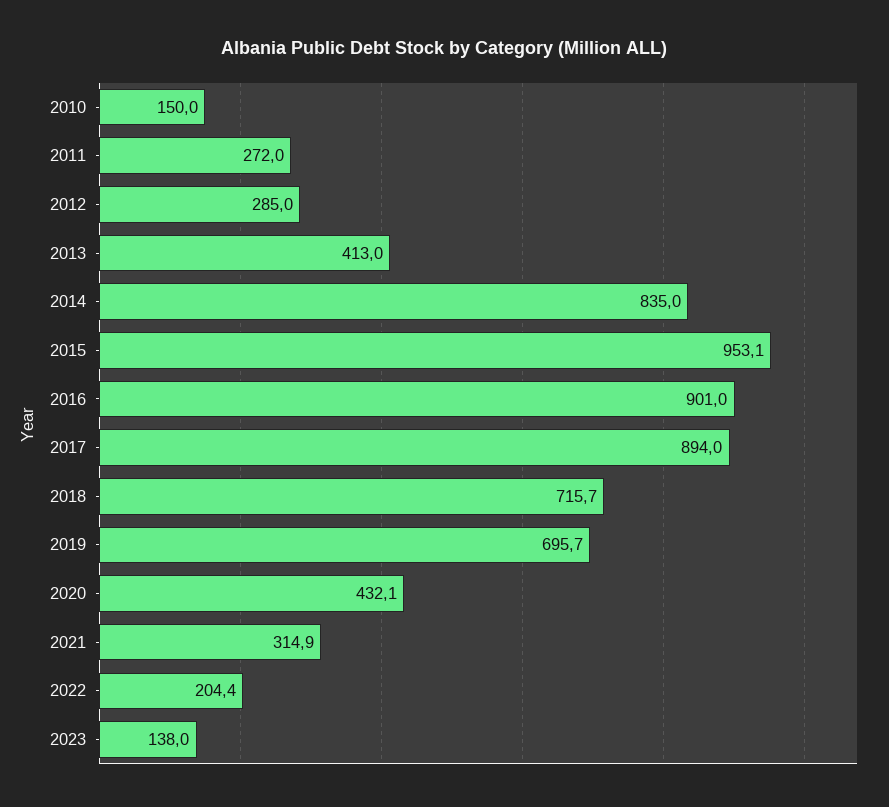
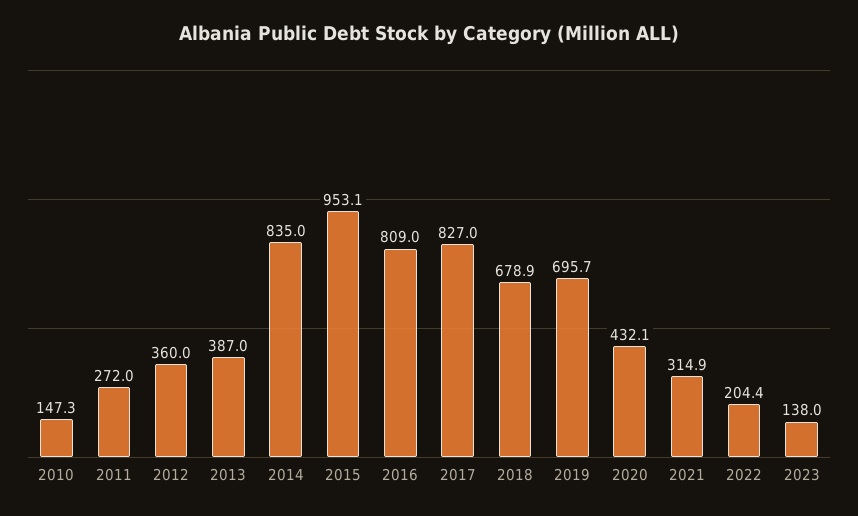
2010: 150 -> 147.3
2012: 285 -> 360
2013: 413 -> 387
2016: 901 -> 809
2017: 894 -> 827
2018: 715.7 -> 678.9

